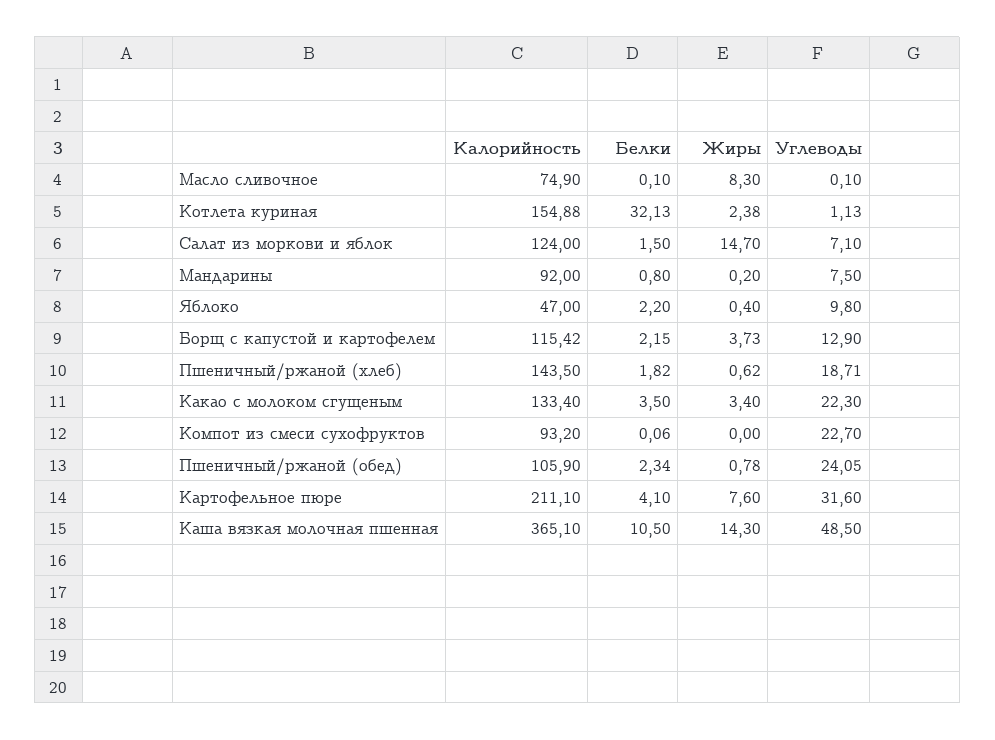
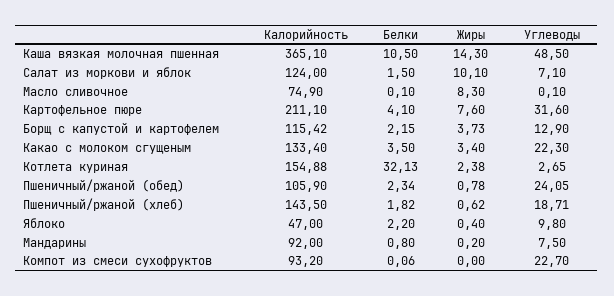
Углеводы, Котлета куриная: 1.13 -> 2.65
Жиры, Салат из моркови и яблок: 14.7 -> 10.1

